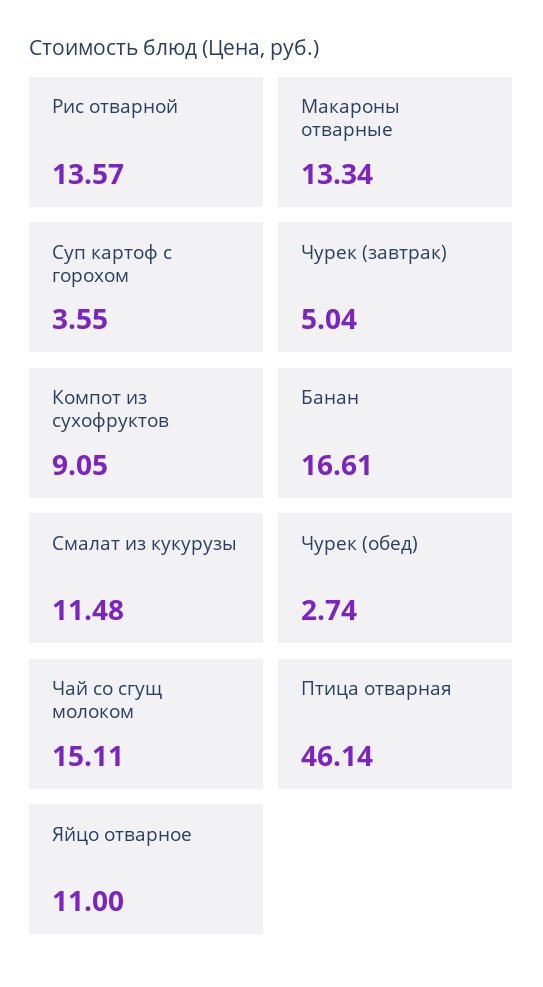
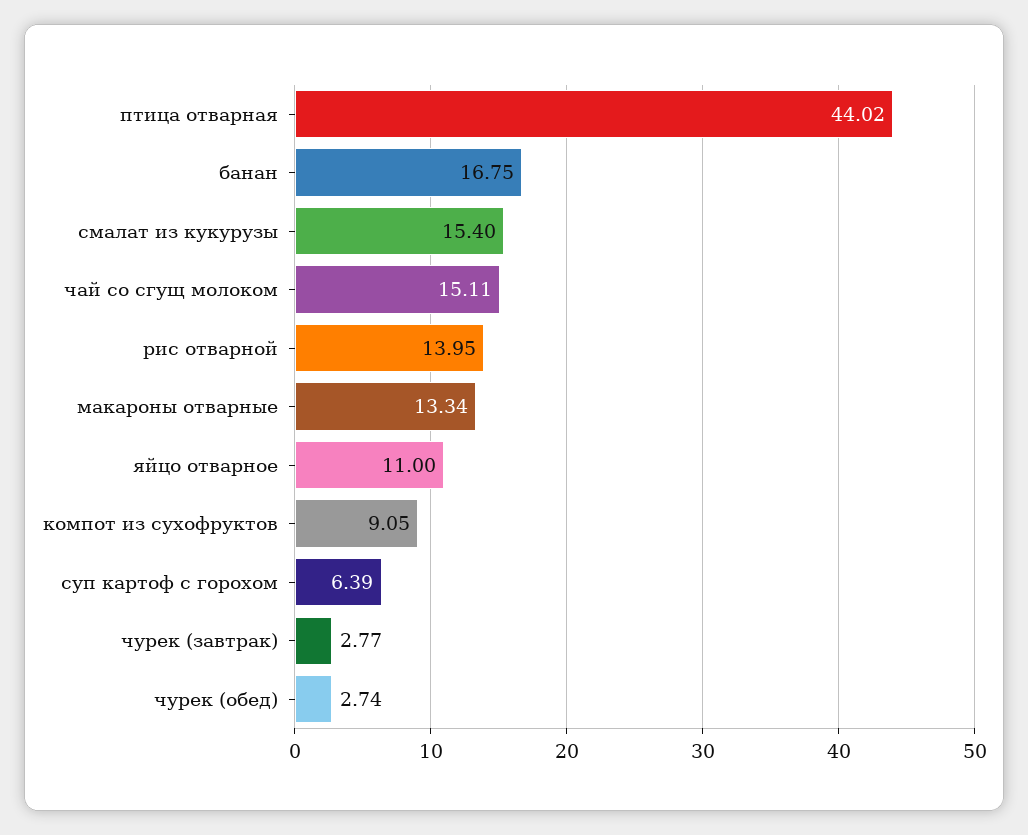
Рис отварной: 13.57 -> 13.95
Суп картоф с горохом: 3.55 -> 6.39
Чурек (завтрак): 5.04 -> 2.77
Банан: 16.61 -> 16.75
Смалат из кукурузы: 11.48 -> 15.4
Птица отварная: 46.14 -> 44.02

